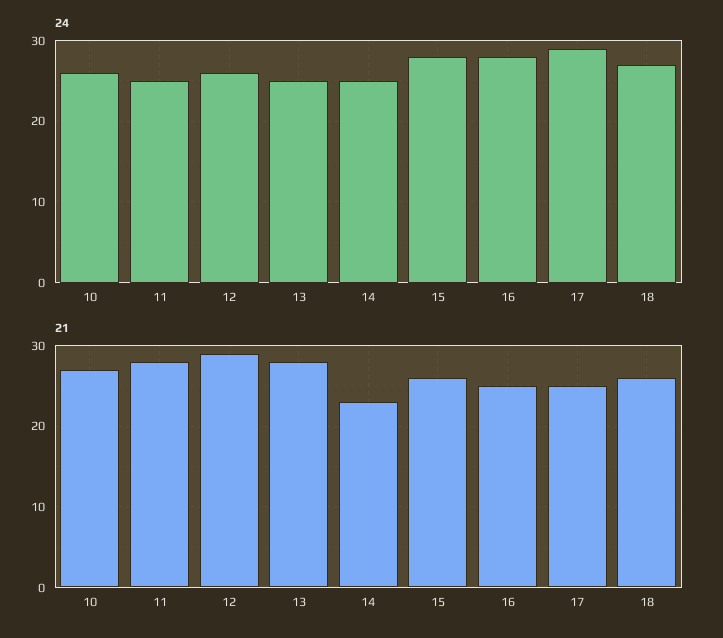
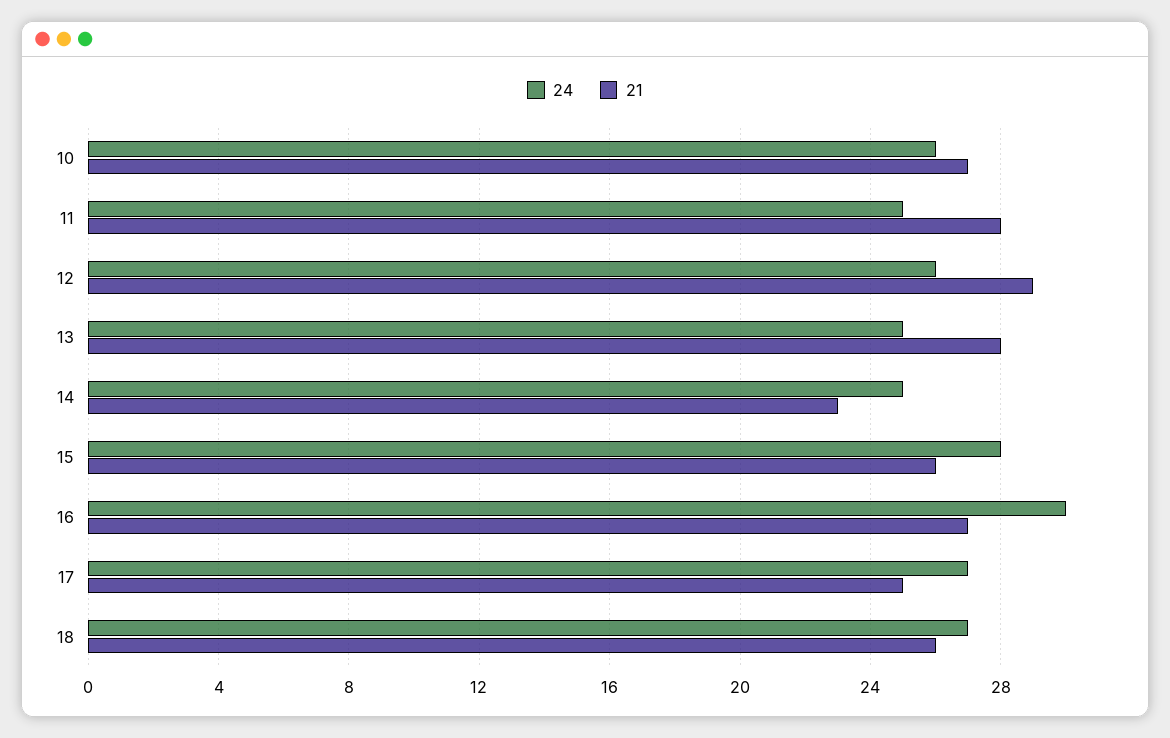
24, 16: 28 -> 30
24, 17: 29 -> 27
21, 16: 25 -> 27

